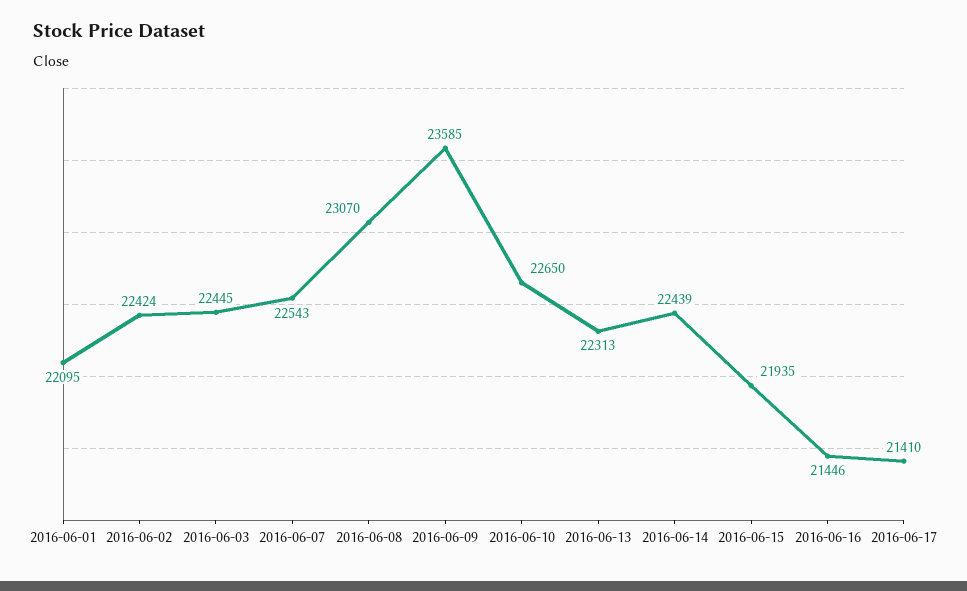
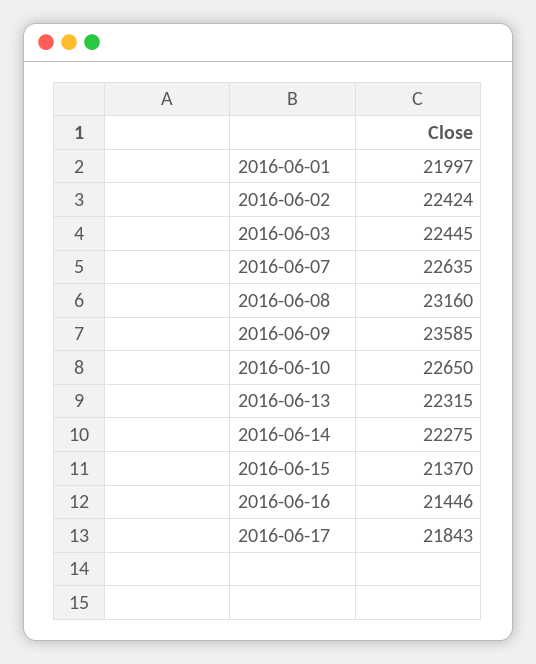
2016-06-01: 22095 -> 21997
2016-06-07: 22543 -> 22635
2016-06-08: 23070 -> 23160
2016-06-13: 22313 -> 22315
2016-06-14: 22439 -> 22275
2016-06-15: 21935 -> 21370
2016-06-17: 21410 -> 21843

